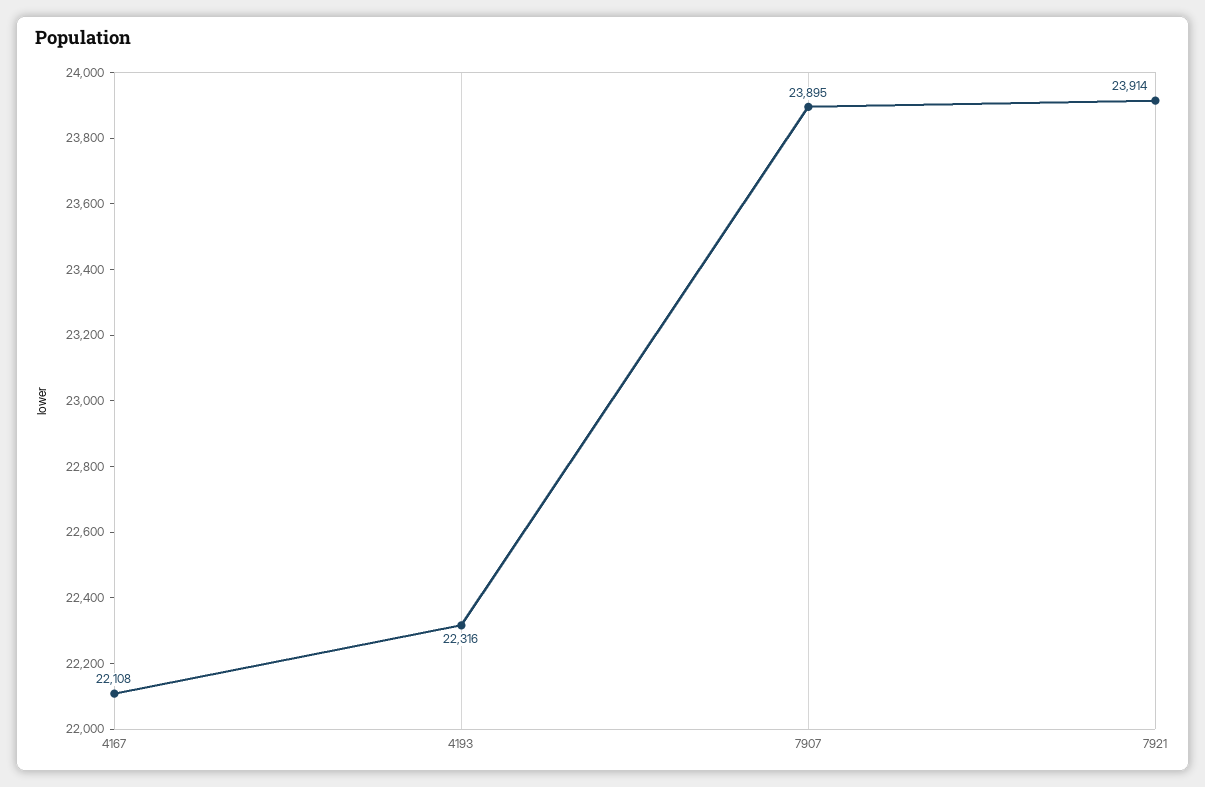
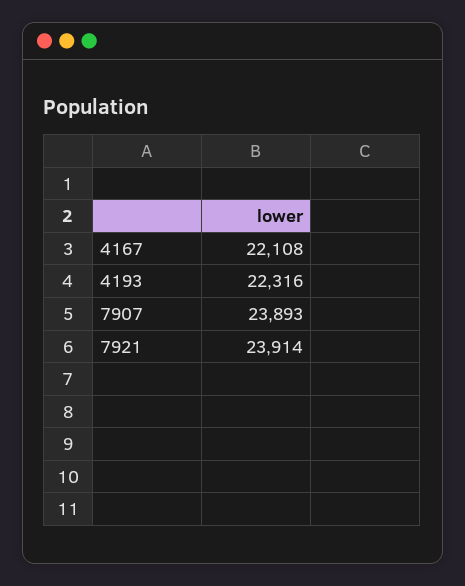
7907: 23895 -> 23893

